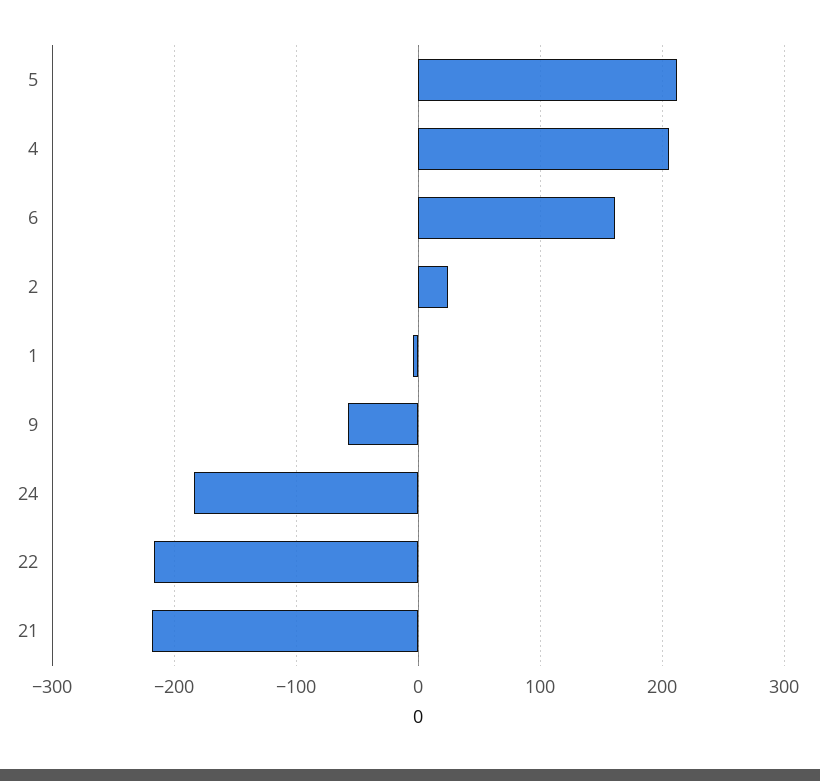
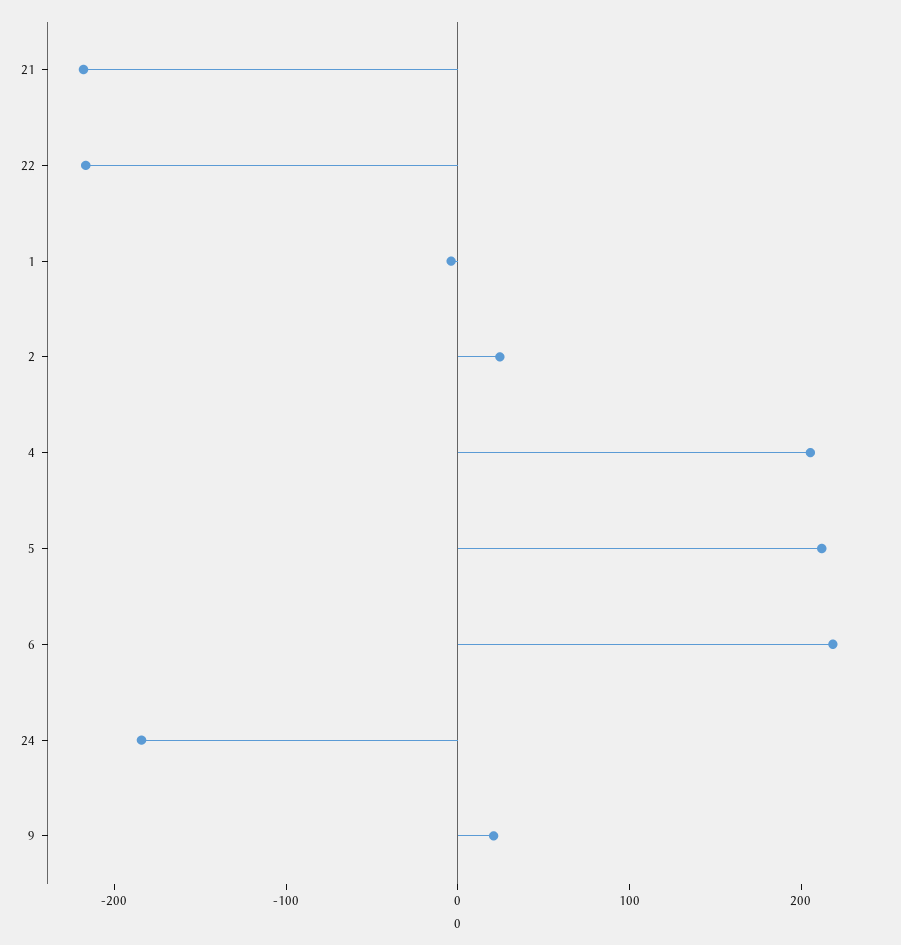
6: 160 -> 220
9: -60 -> 20

